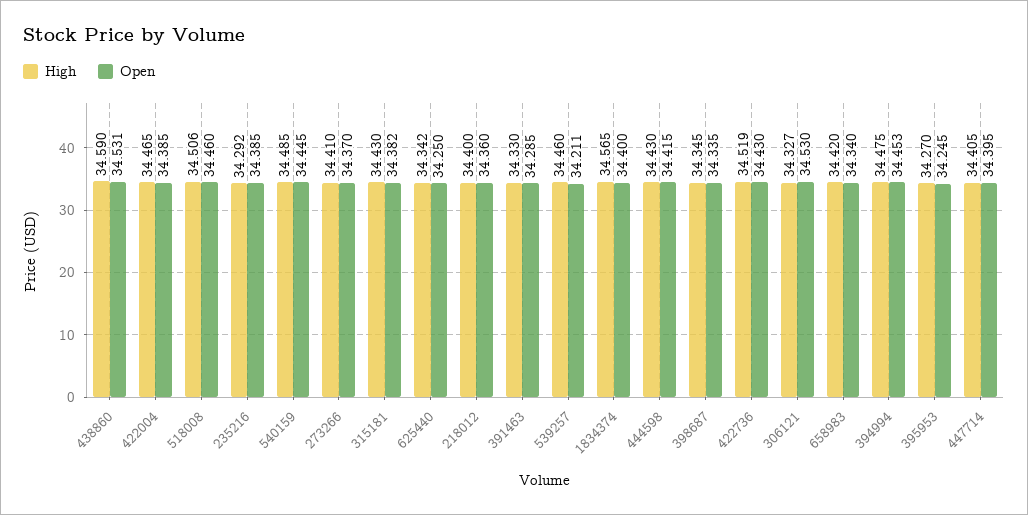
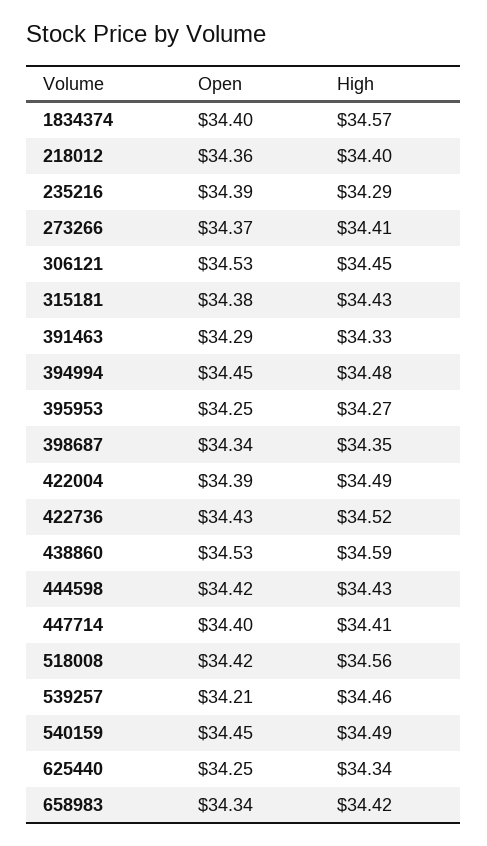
High, 422004: 34.465 -> 34.49
High, 518008: 34.506 -> 34.56
Open, 518008: 34.46 -> 34.42
High, 306121: 34.327 -> 34.45

